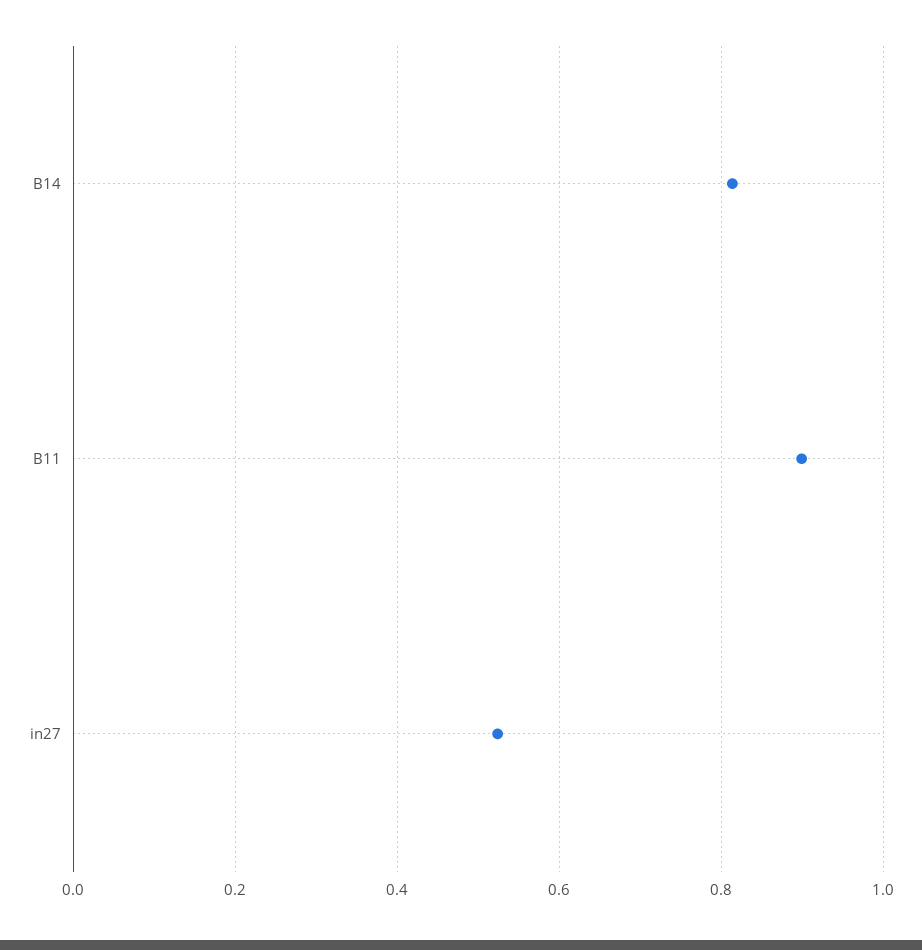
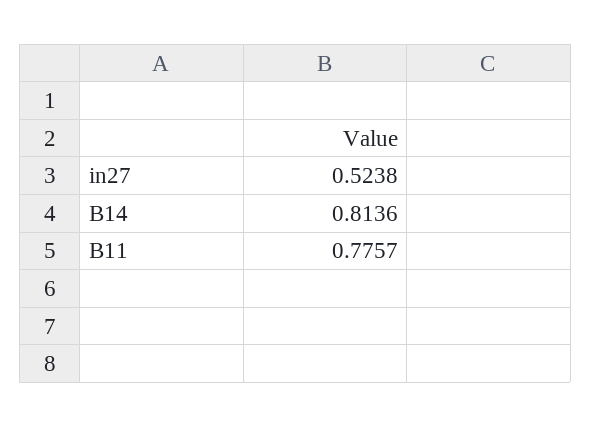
B11: 0.9 -> 0.7757

